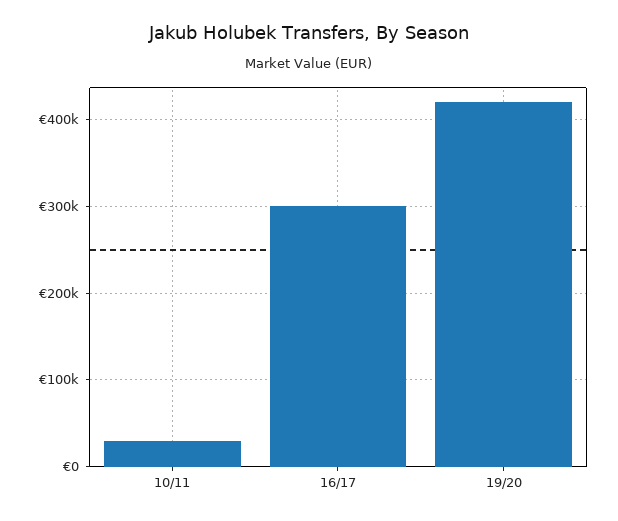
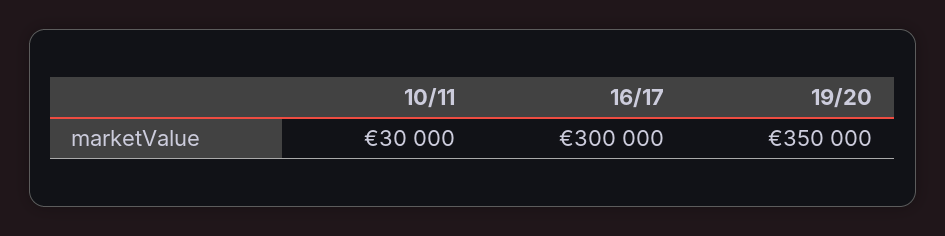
19/20: 420000 -> 350000

